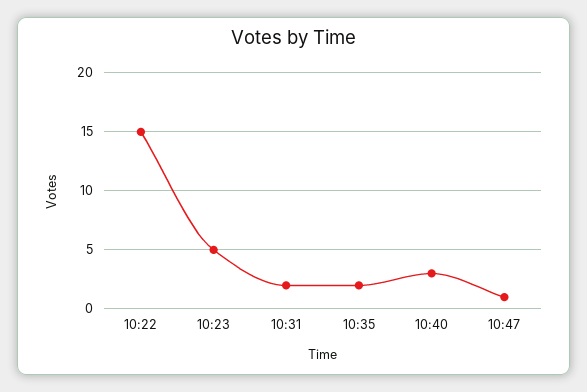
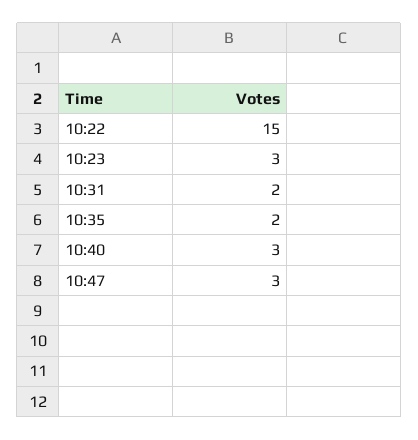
10:23: 5 -> 3
10:47: 1 -> 3

